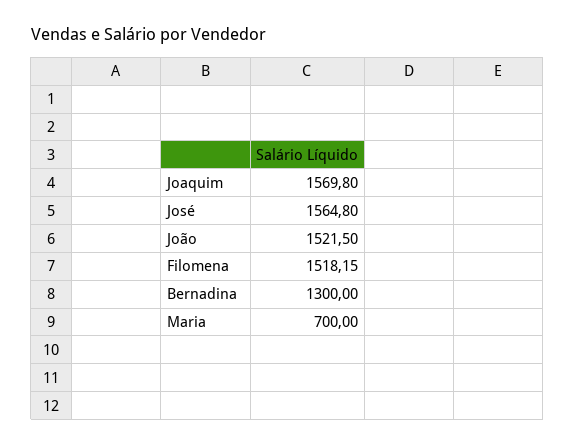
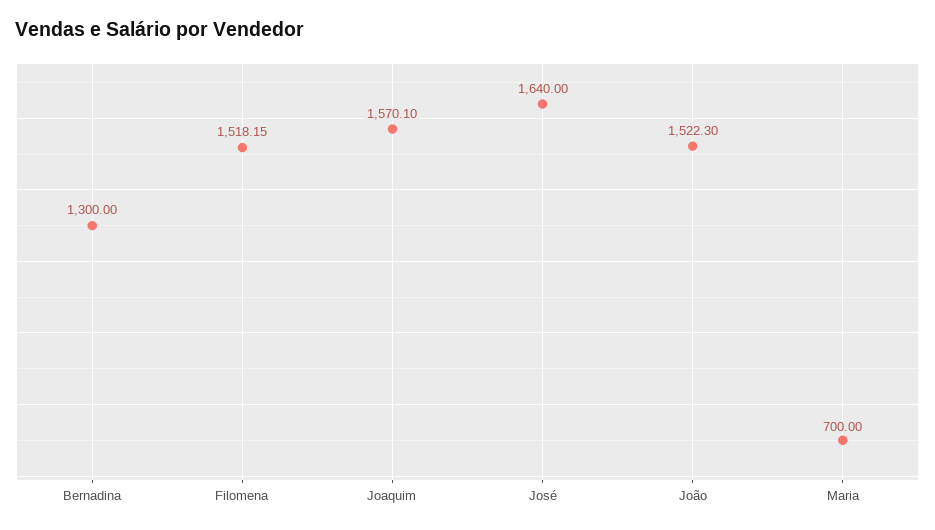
Joaquim: 1569.8 -> 1570.1
José: 1564.8 -> 1640
João: 1521.5 -> 1522.3

